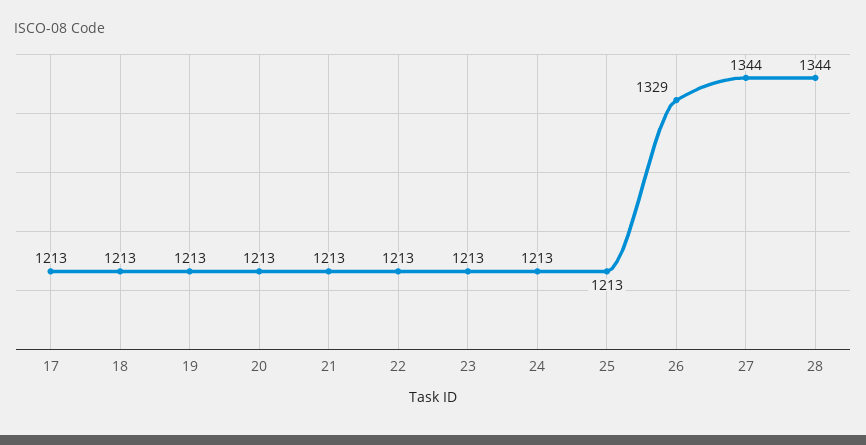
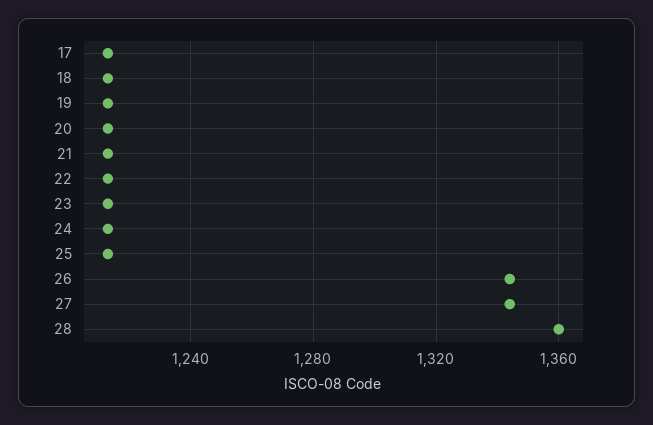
26: 1329 -> 1345
28: 1344 -> 1360

